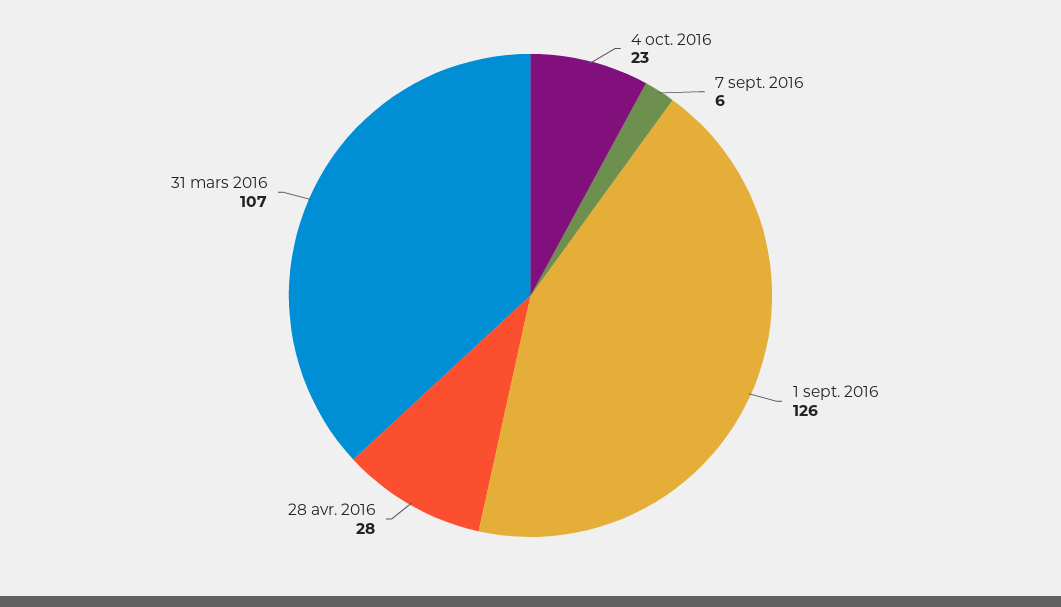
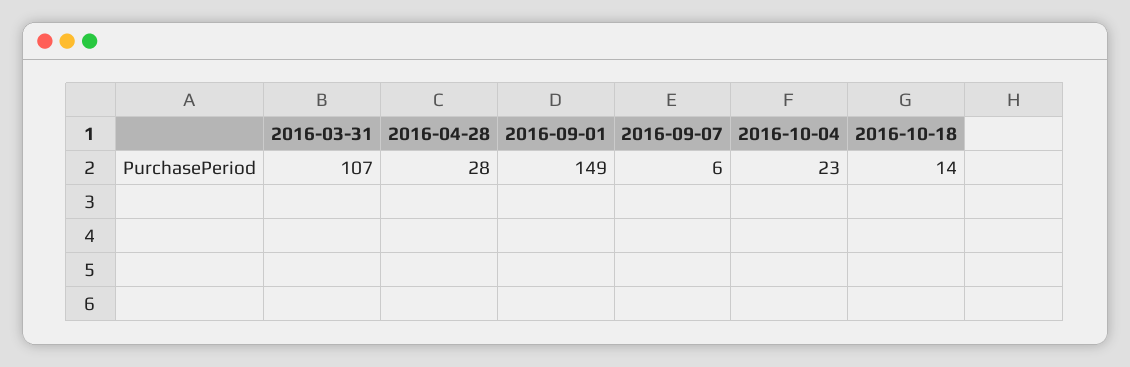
1 sept. 2016: 126 -> 149
2016-10-18: none -> 14

